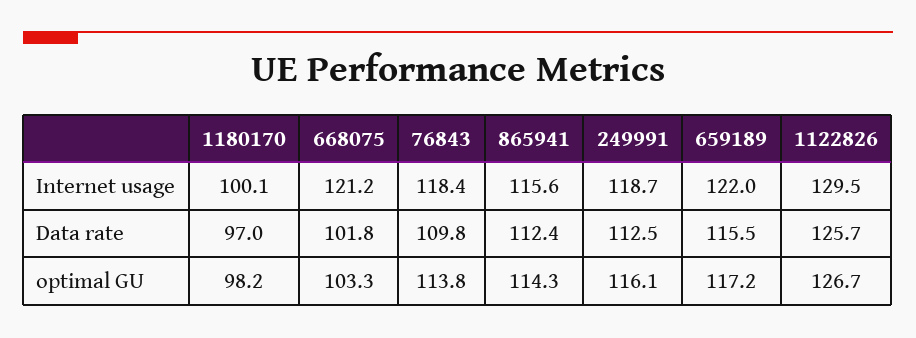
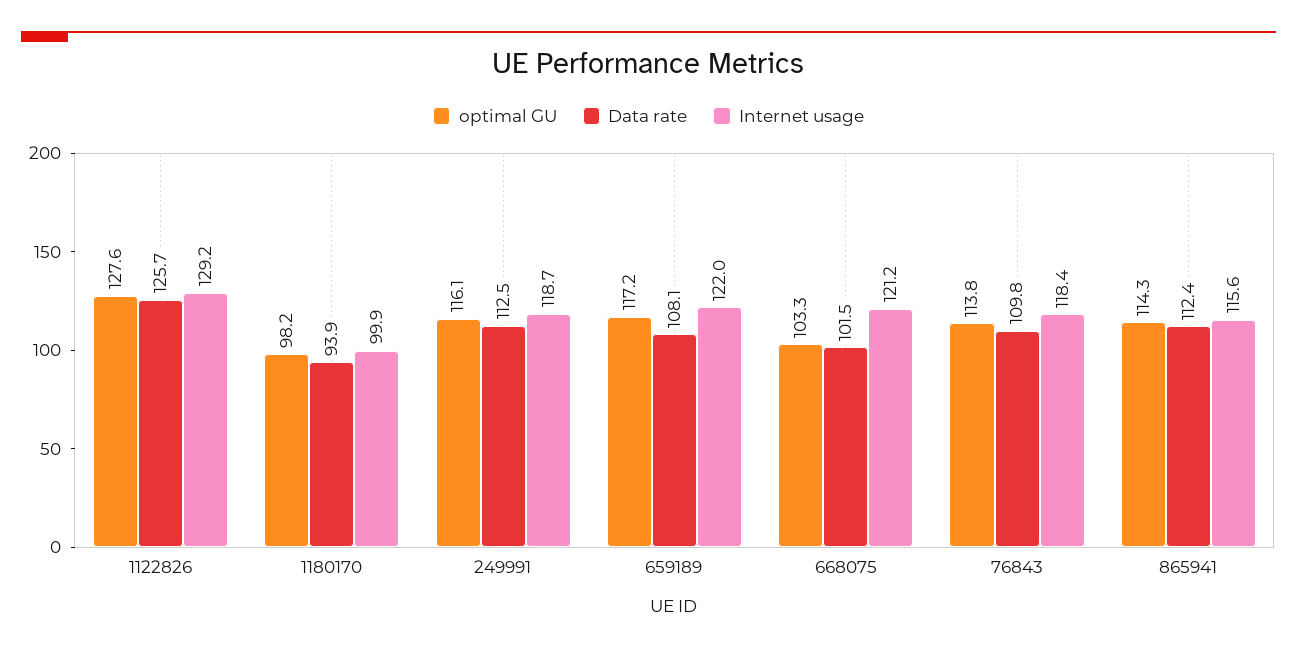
Internet usage, 1180170: 100.1 -> 99.9
Internet usage, 1122826: 129.5 -> 129.2
Data rate, 1180170: 97 -> 93.9
Data rate, 668075: 101.8 -> 101.5
Data rate, 659189: 115.5 -> 108.1
optimal GU, 1122826: 126.7 -> 127.6

